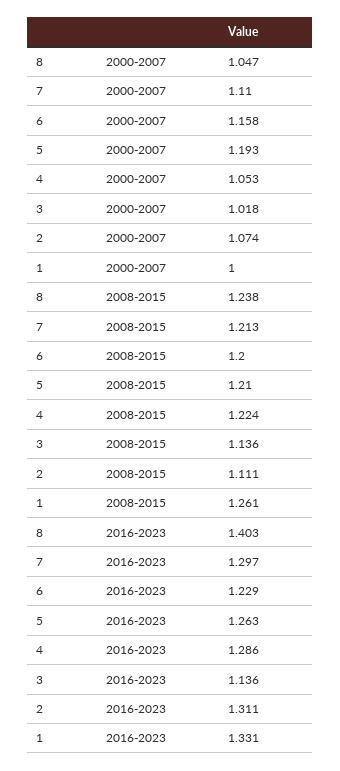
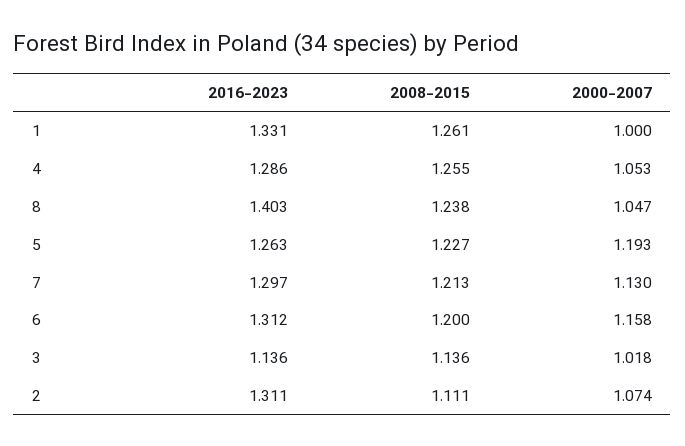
7, 2000-2007: 1.11 -> 1.13
5, 2008-2015: 1.21 -> 1.227
4, 2008-2015: 1.224 -> 1.255
6, 2016-2023: 1.229 -> 1.312

